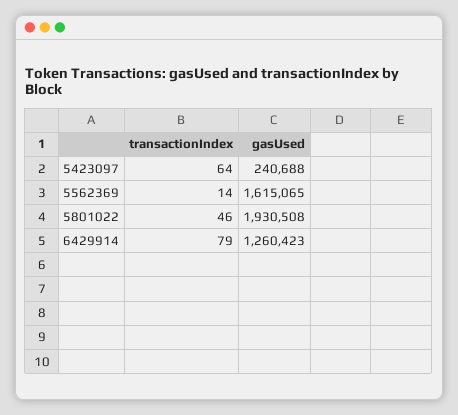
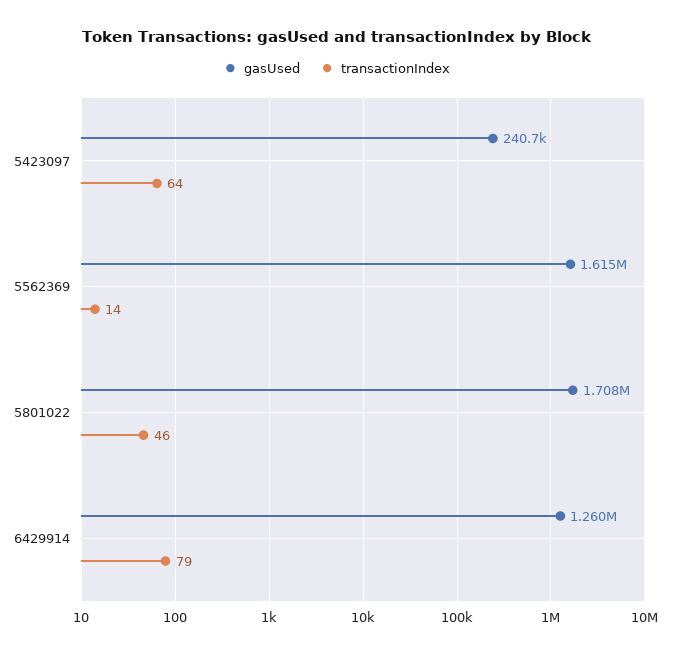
gasUsed, 5801022: 1930508 -> 1708000

